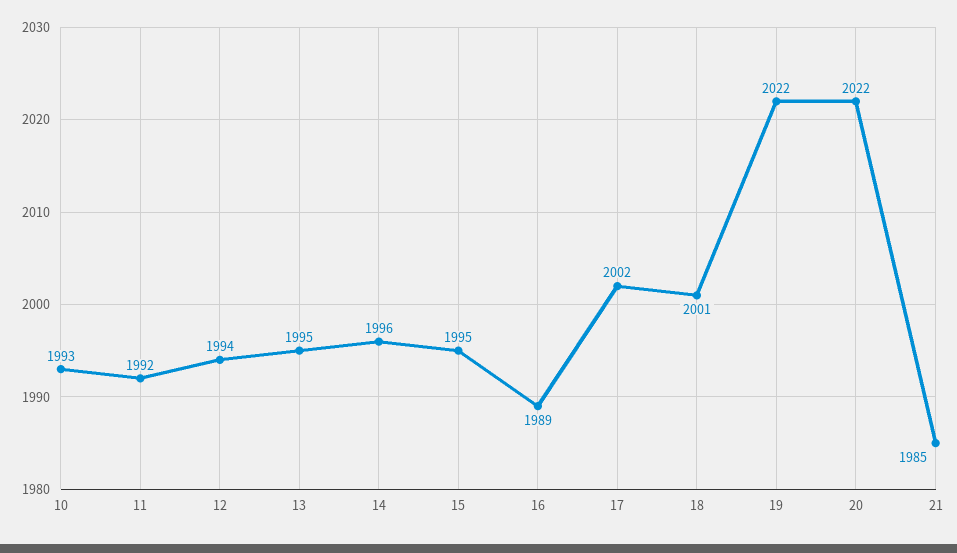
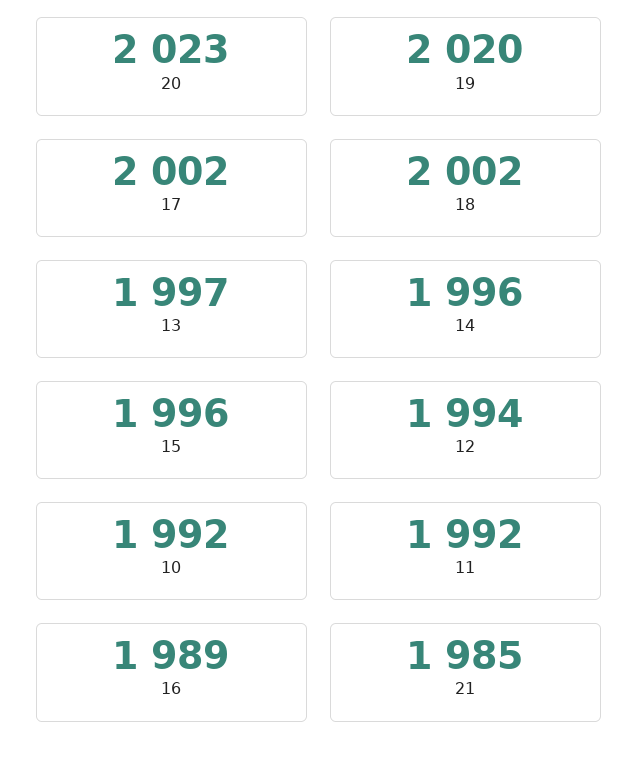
10: 1993 -> 1992
13: 1995 -> 1997
15: 1995 -> 1996
18: 2001 -> 2002
19: 2022 -> 2020
20: 2022 -> 2023

